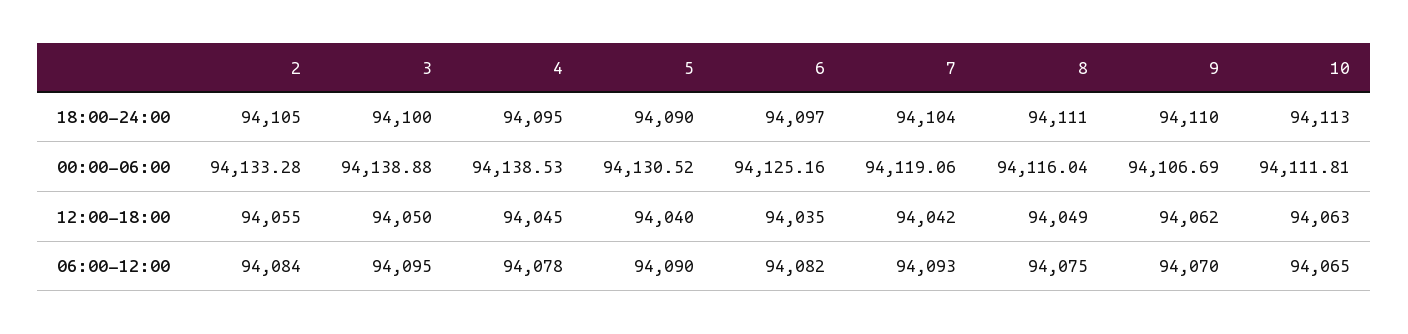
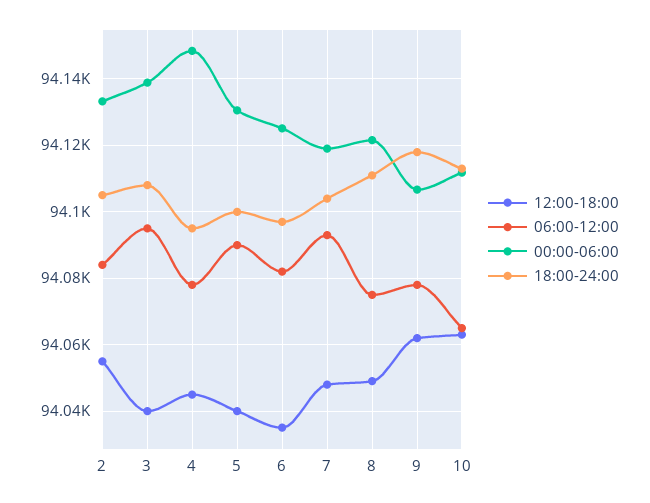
18:00-24:00, 3: 94100 -> 94108
18:00-24:00, 5: 94090 -> 94100
18:00-24:00, 9: 94110 -> 94118
00:00-06:00, 4: 94138.53 -> 94148
00:00-06:00, 8: 94116.04 -> 94122
12:00-18:00, 3: 94050 -> 94040
12:00-18:00, 7: 94042 -> 94048
06:00-12:00, 9: 94070 -> 94078

